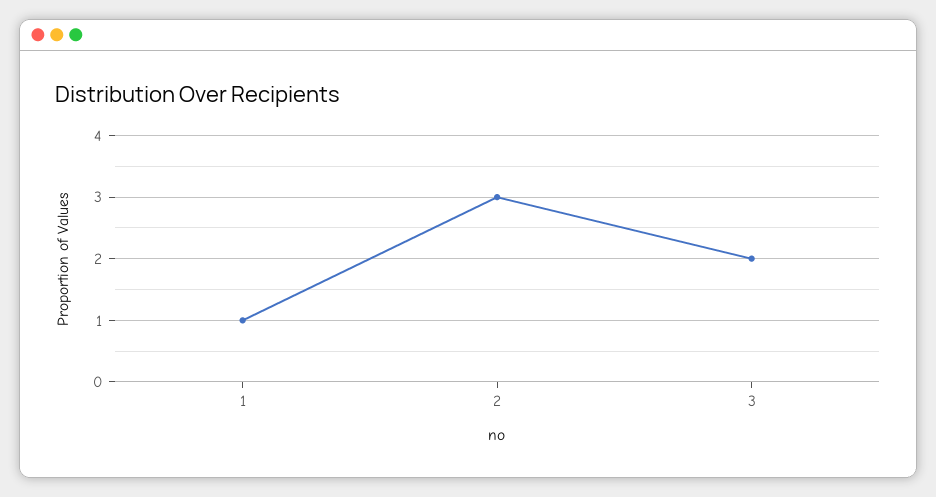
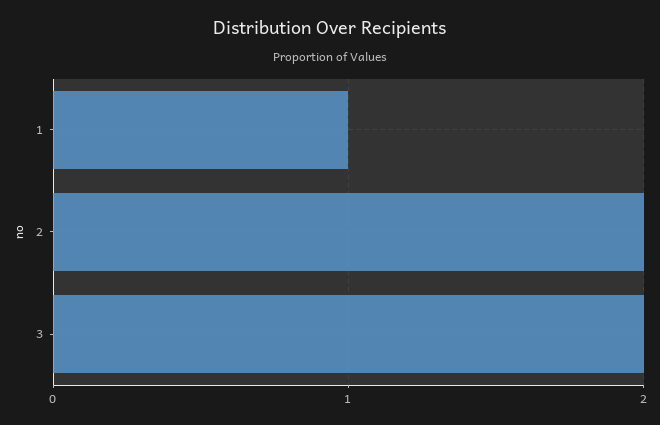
2: 3 -> 2

